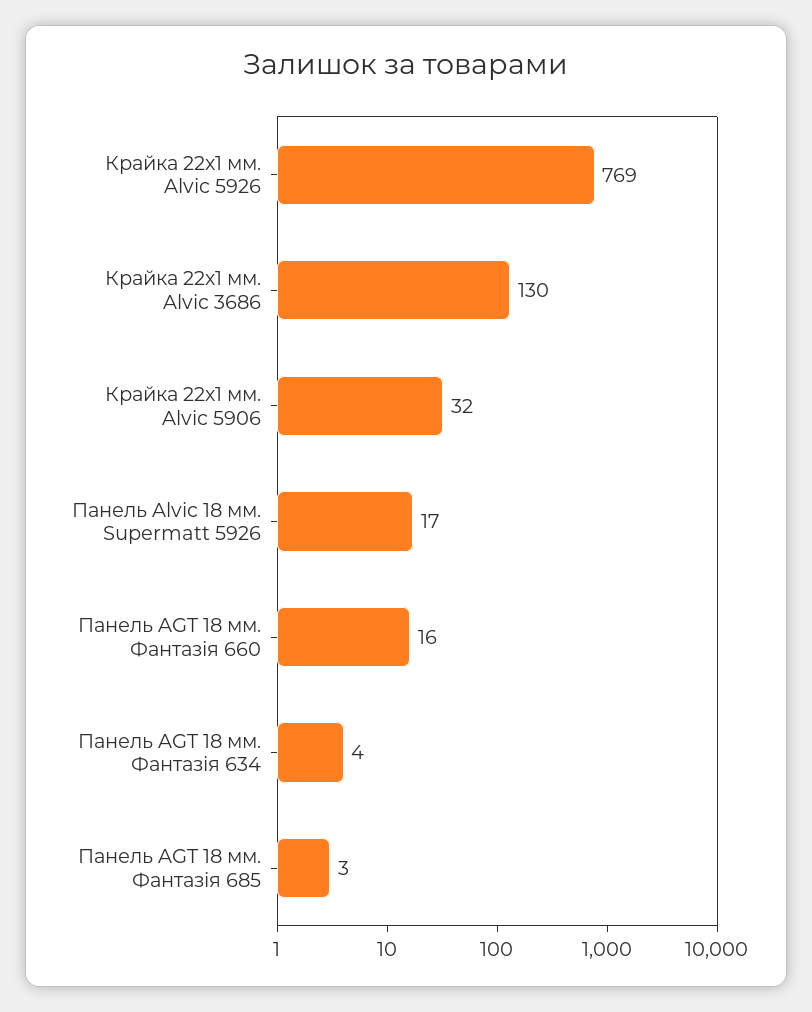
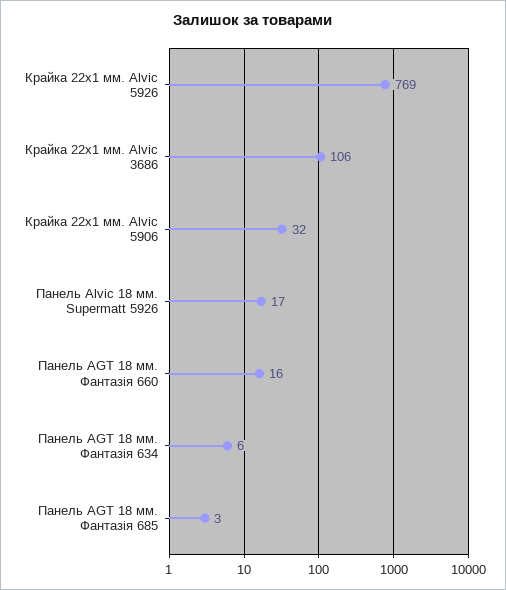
Крайка 22x1 мм. Alvic 3686: 130 -> 106
Панель AGT 18 мм. Фантазія 634: 4 -> 6

